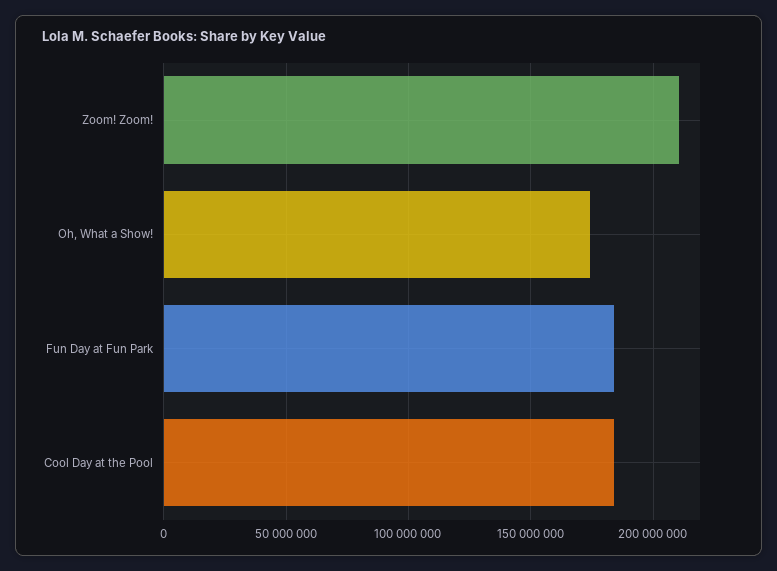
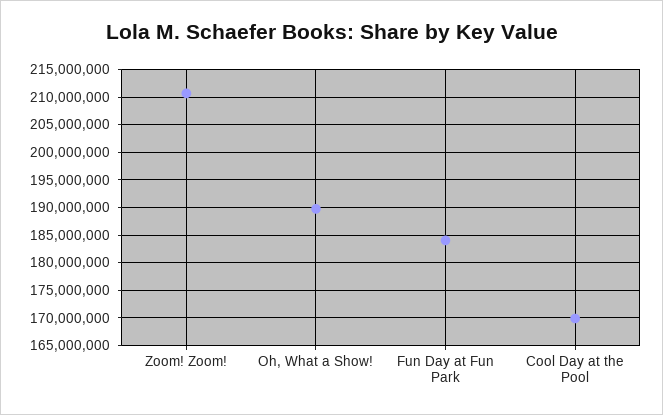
Oh, What a Show!: 175000000 -> 190000000
Cool Day at the Pool: 185000000 -> 170000000

